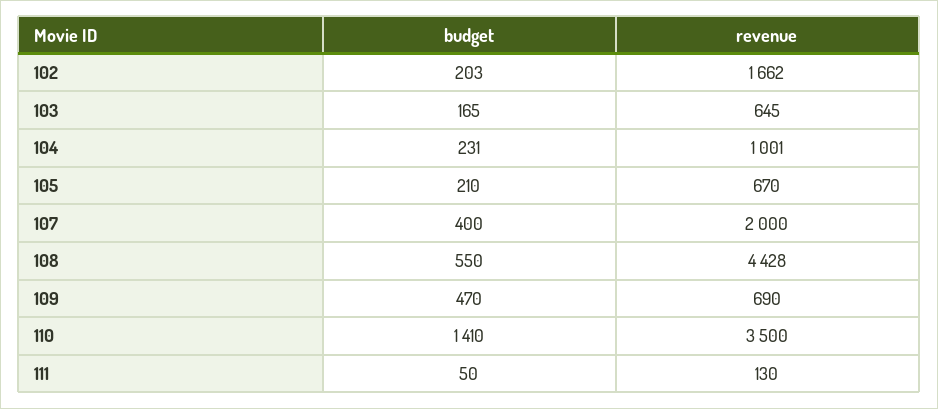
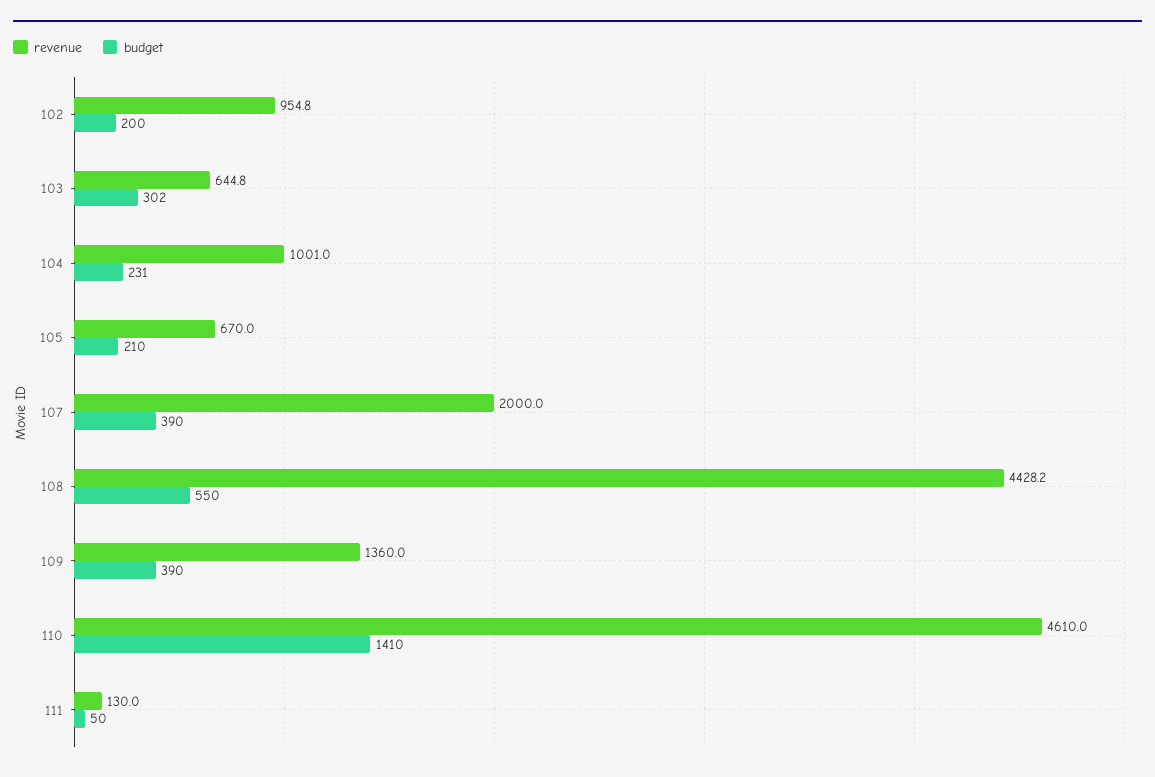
budget, 102: 203 -> 200
revenue, 102: 1662 -> 954.8
budget, 103: 165 -> 302
budget, 107: 400 -> 390
budget, 109: 470 -> 390
revenue, 109: 690 -> 1360
revenue, 110: 3500 -> 4610

